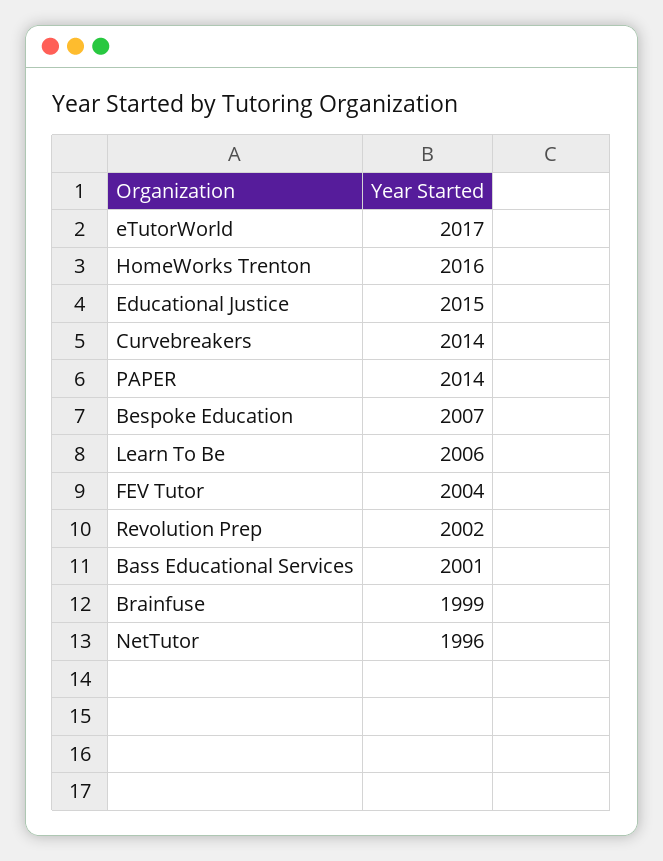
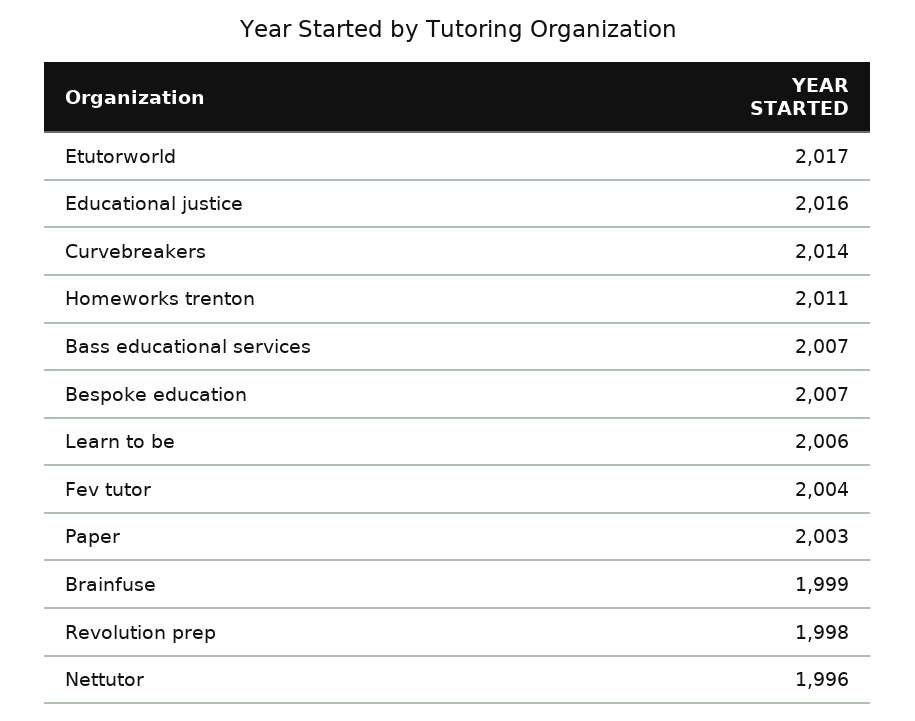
HomeWorks Trenton: 2016 -> 2011
Educational Justice: 2015 -> 2016
PAPER: 2014 -> 2003
Revolution Prep: 2002 -> 1998
Bass Educational Services: 2001 -> 2007

